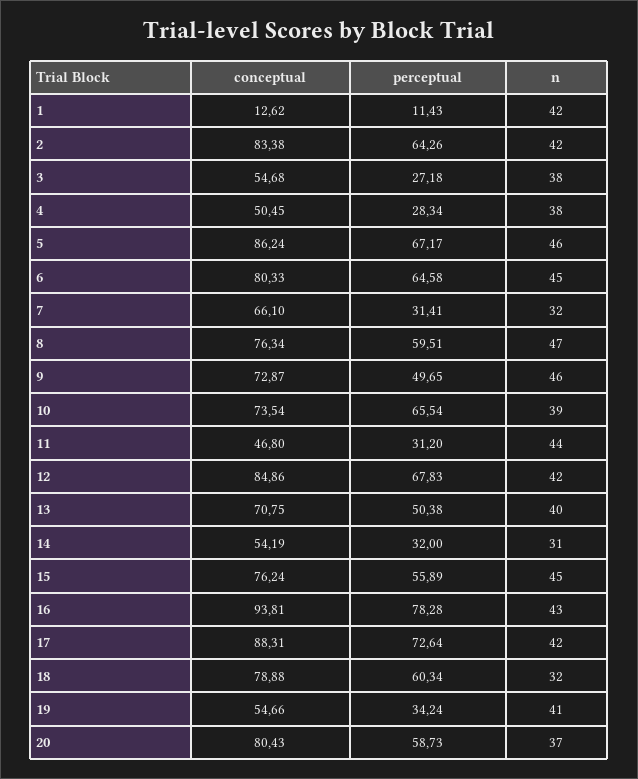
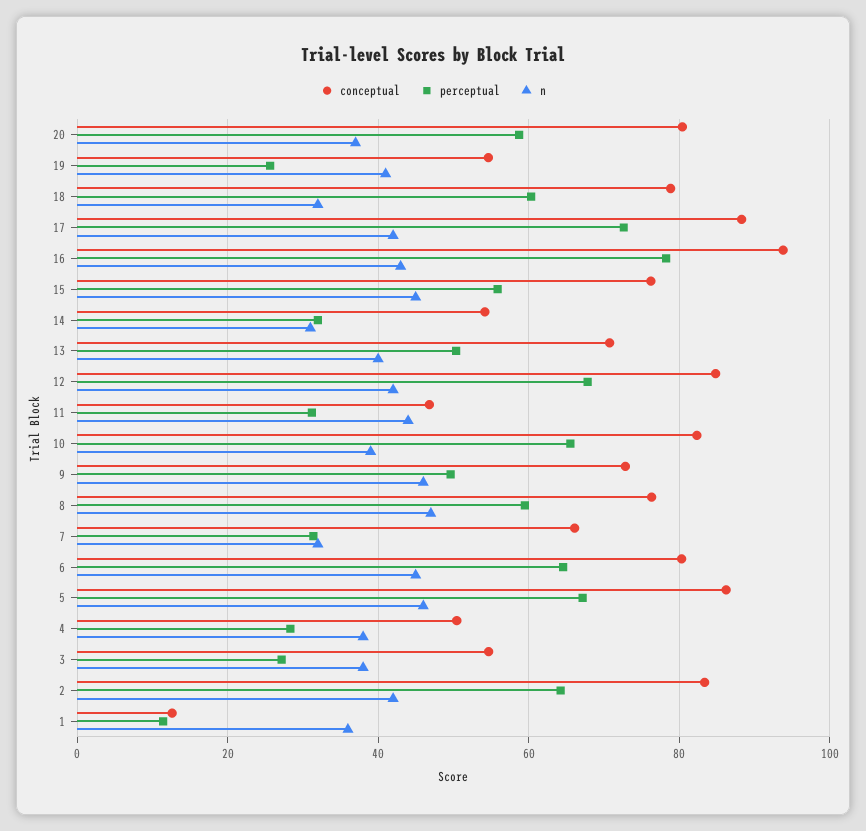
n, 1: 42 -> 36
conceptual, 10: 73.54 -> 82
perceptual, 19: 34.24 -> 26

